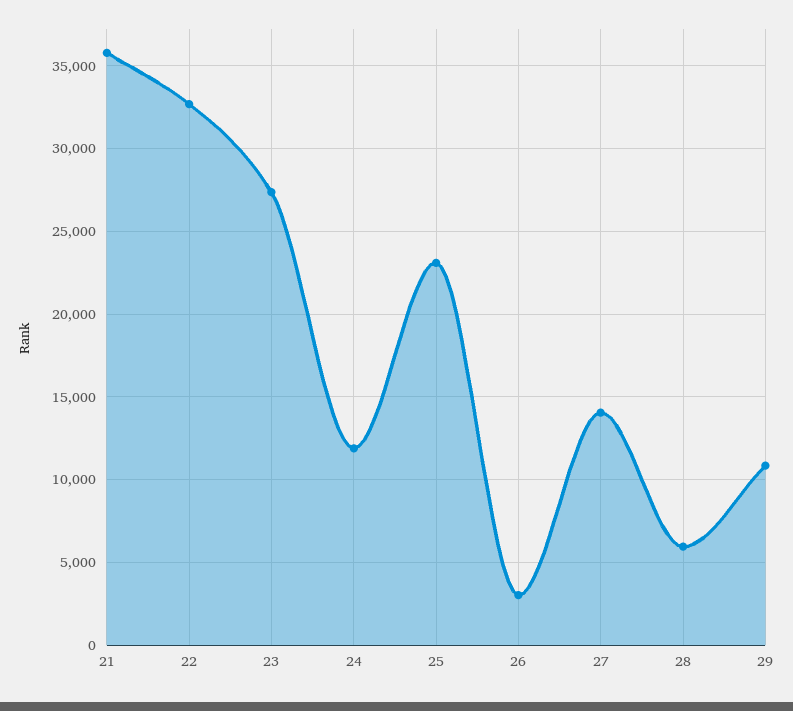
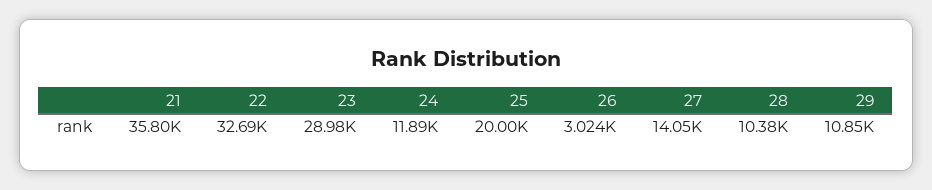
23: 27500 -> 28980
25: 23000 -> 20000
28: 6000 -> 10380

